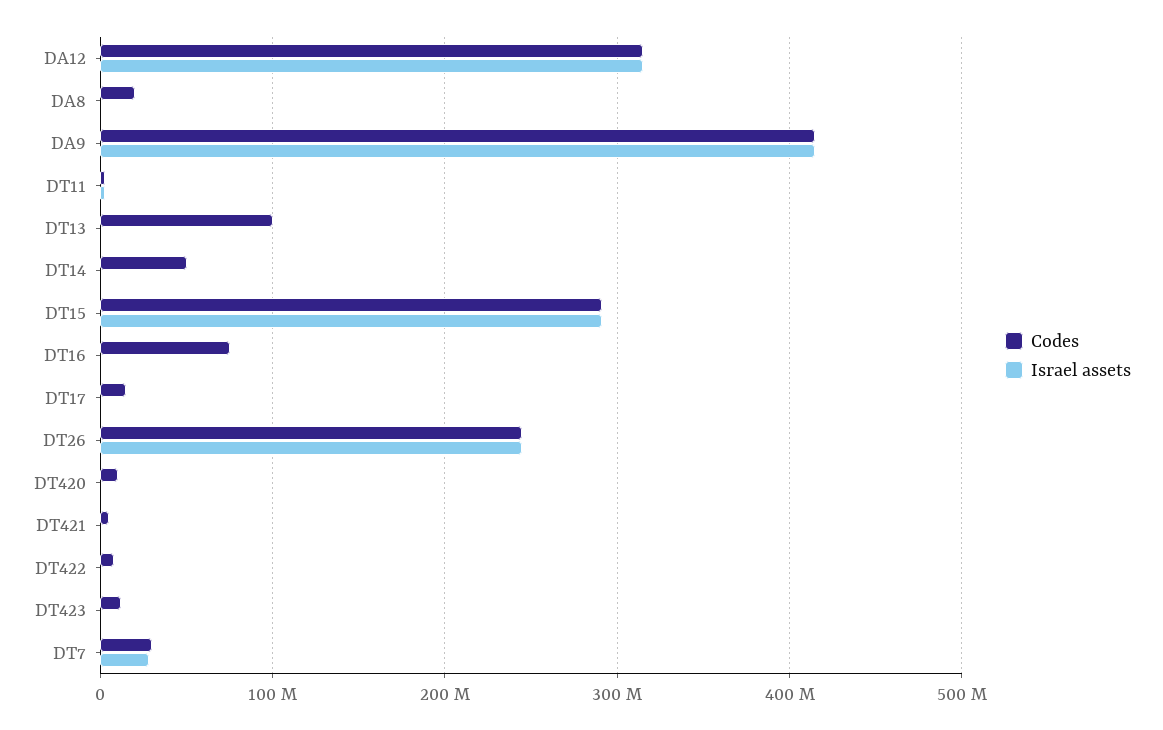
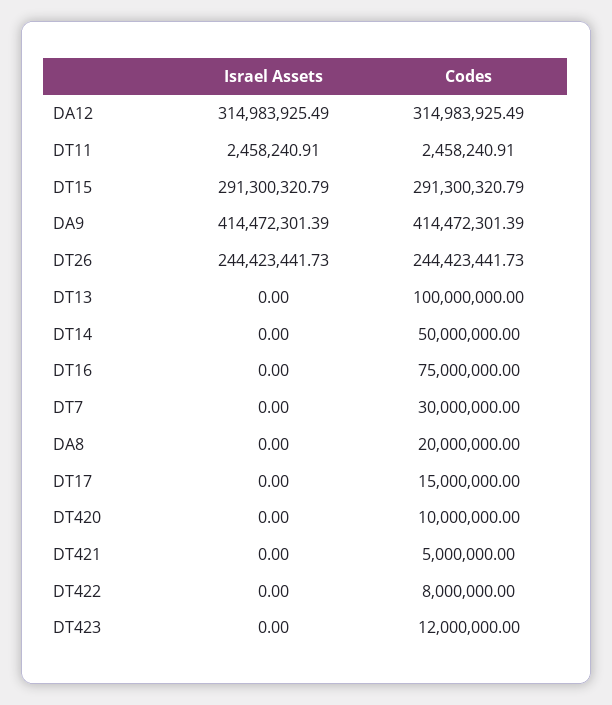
Israel assets, DT7: 30000000 -> 0

